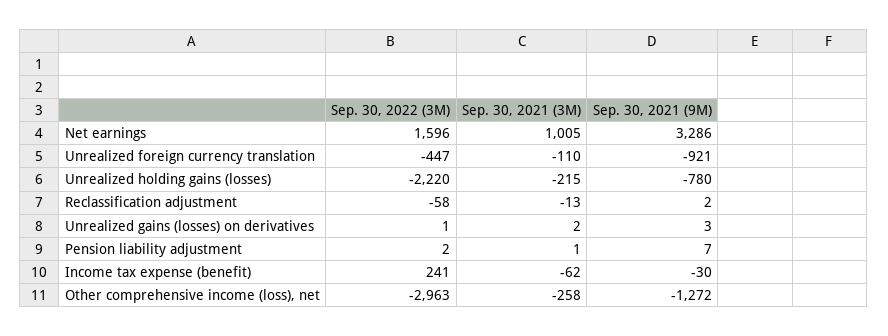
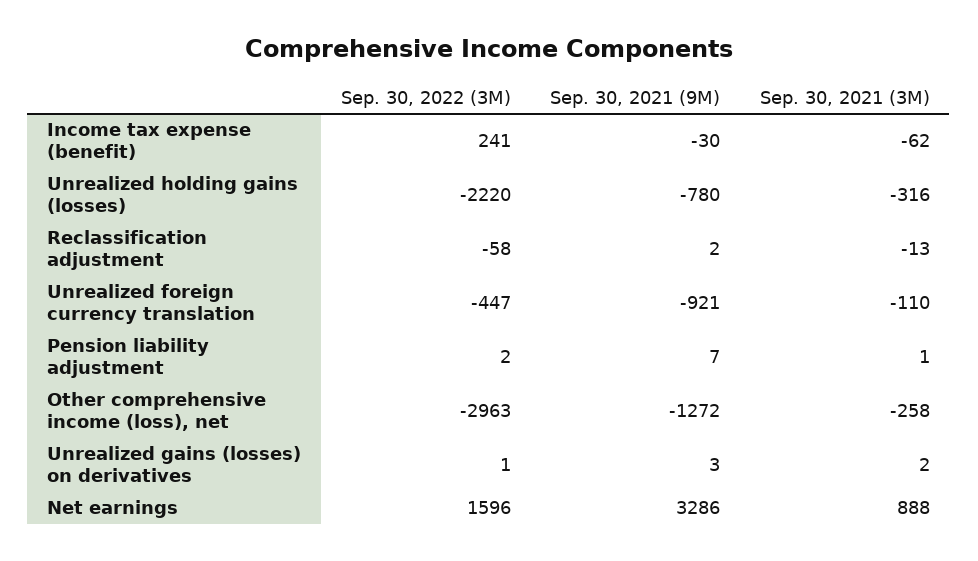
Sep. 30, 2021 (3M), Net earnings: 1005 -> 888
Sep. 30, 2021 (3M), Unrealized holding gains (losses): -215 -> -316

